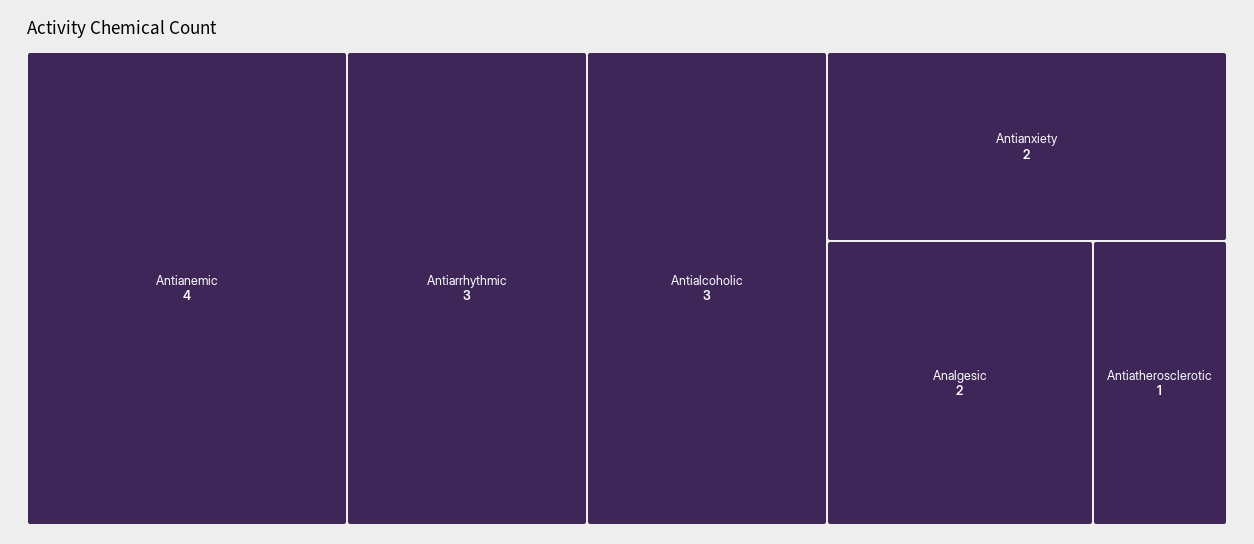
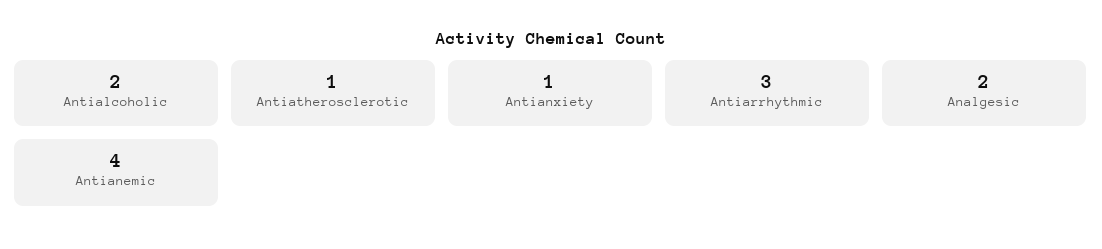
Antialcoholic: 3 -> 2
Antianxiety: 2 -> 1

